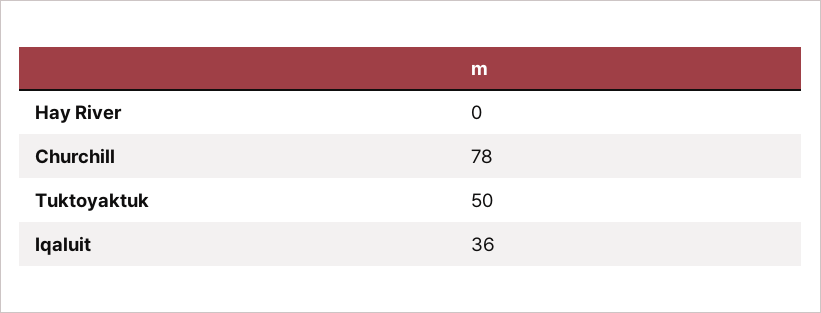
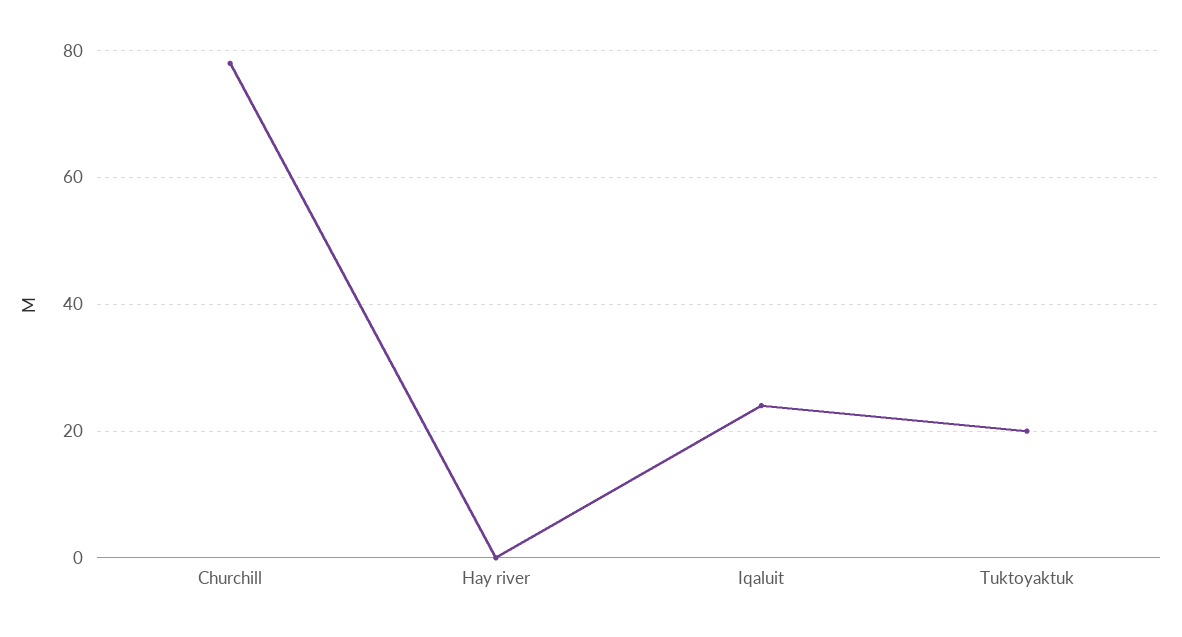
Tuktoyaktuk: 50 -> 20
Iqaluit: 36 -> 25

